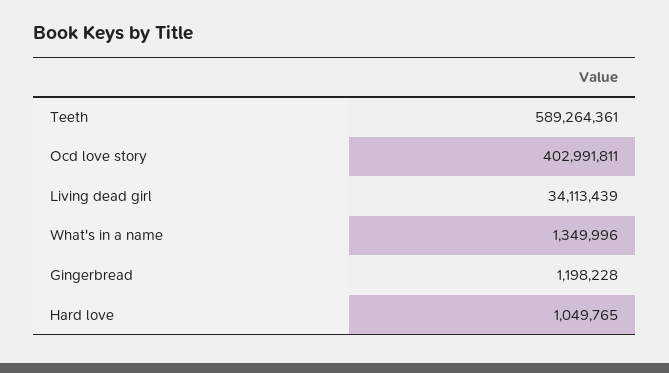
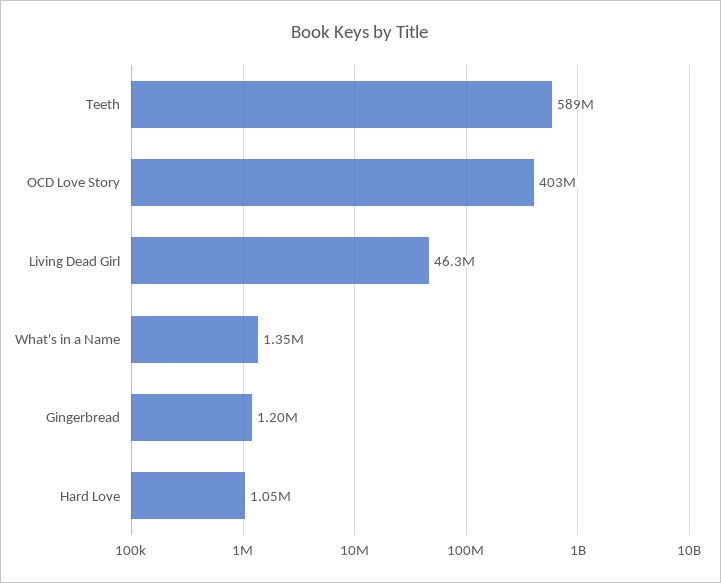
Living dead girl: 34113439 -> 46300000

